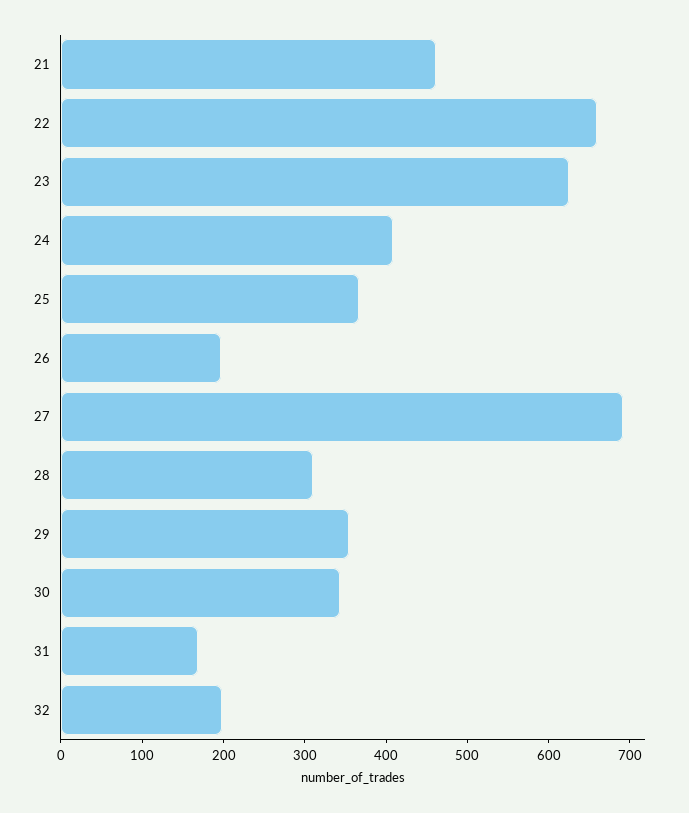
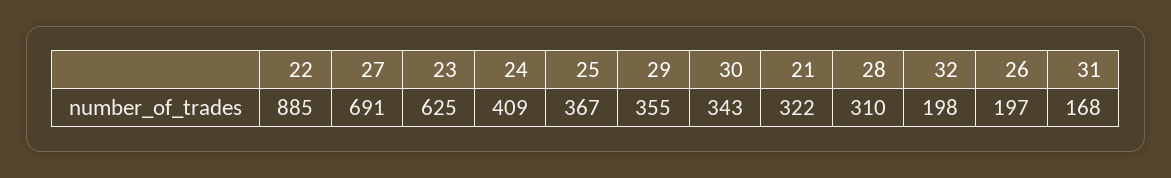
21: 460 -> 322
22: 660 -> 885

